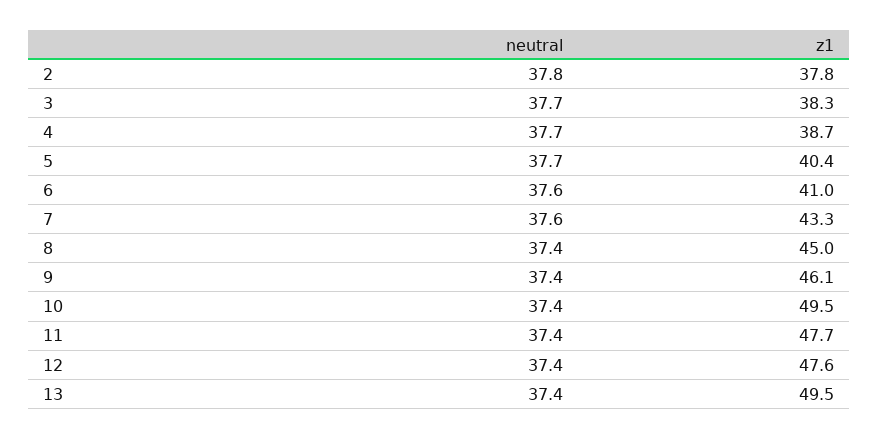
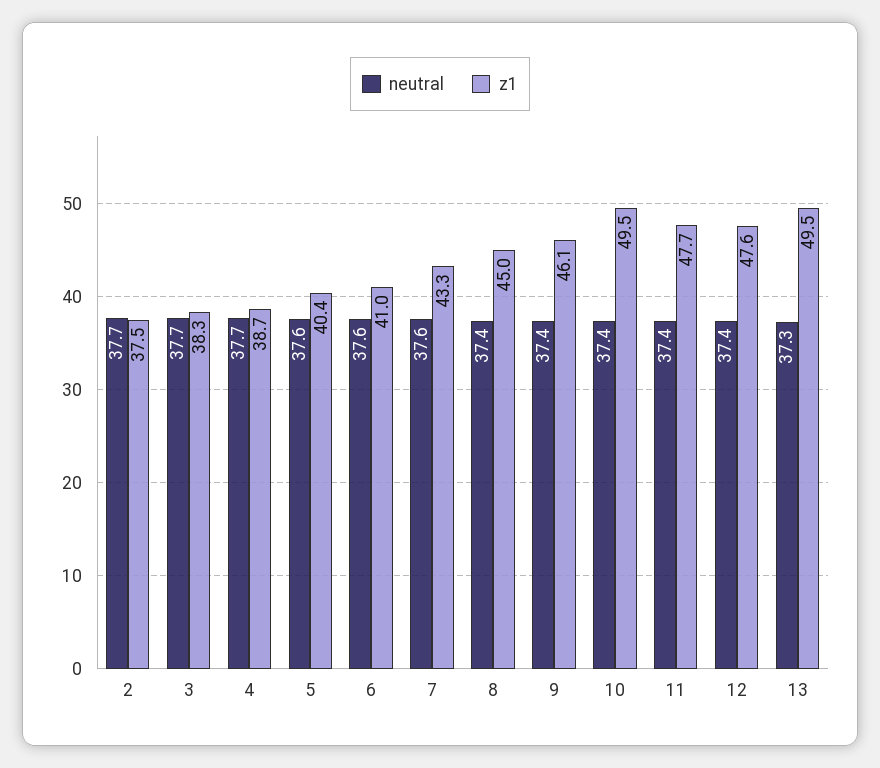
neutral, 2: 37.8 -> 37.7
z1, 2: 37.8 -> 37.5
neutral, 5: 37.7 -> 37.6
neutral, 13: 37.4 -> 37.3

